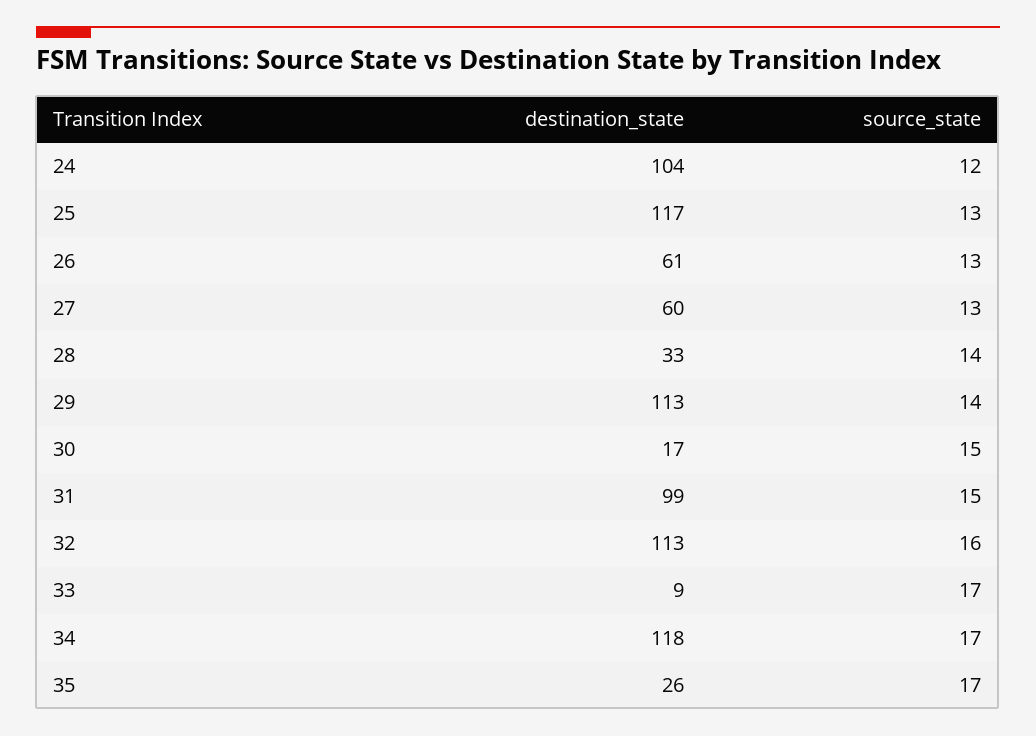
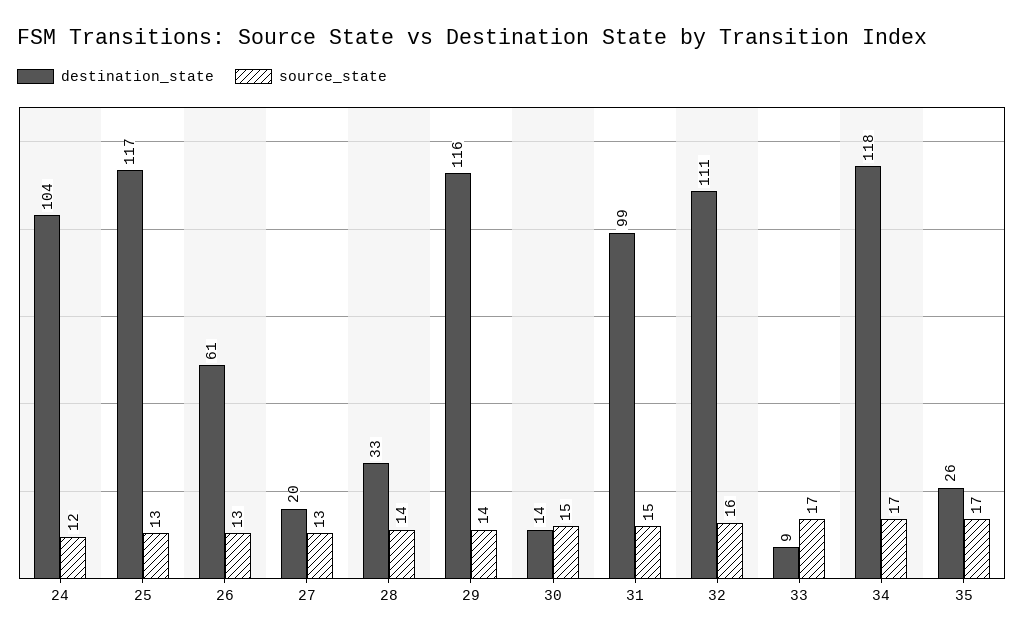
destination_state, 27: 60 -> 20
destination_state, 29: 113 -> 116
destination_state, 30: 17 -> 14
destination_state, 32: 113 -> 111

